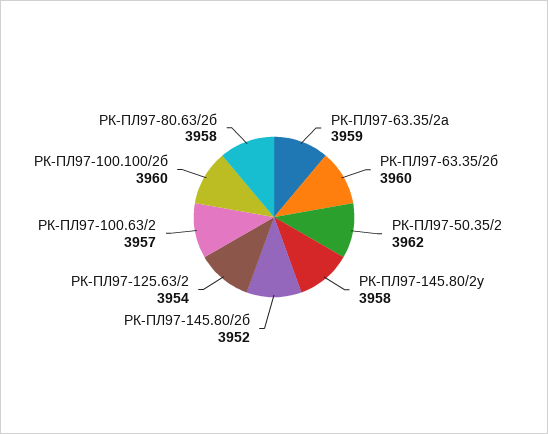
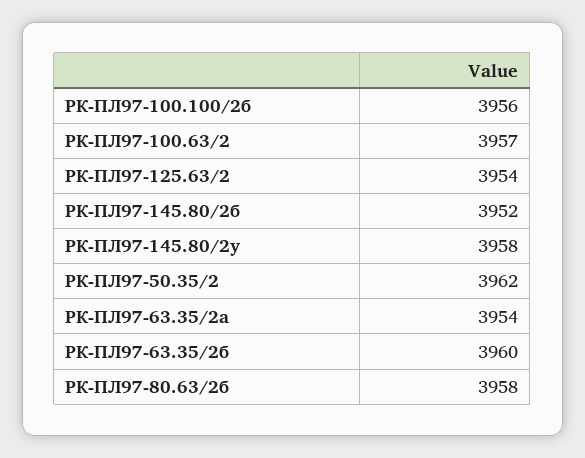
РК-ПЛ97-63.35/2а: 3959 -> 3954
РК-ПЛ97-100.100/2б: 3960 -> 3956

